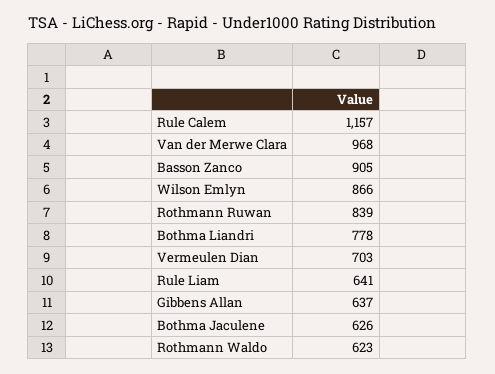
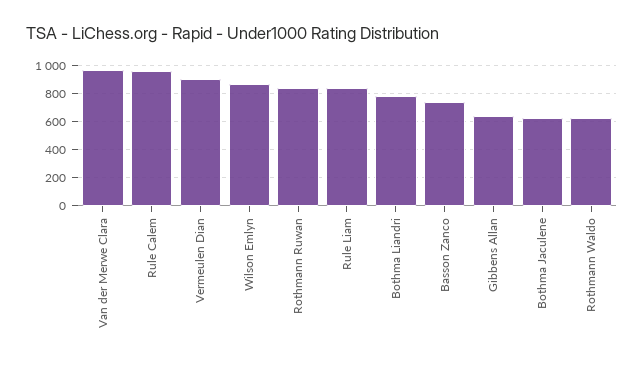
Rule Calem: 1157 -> 950
Basson Zanco: 905 -> 750
Vermeulen Dian: 703 -> 900
Rule Liam: 641 -> 850

